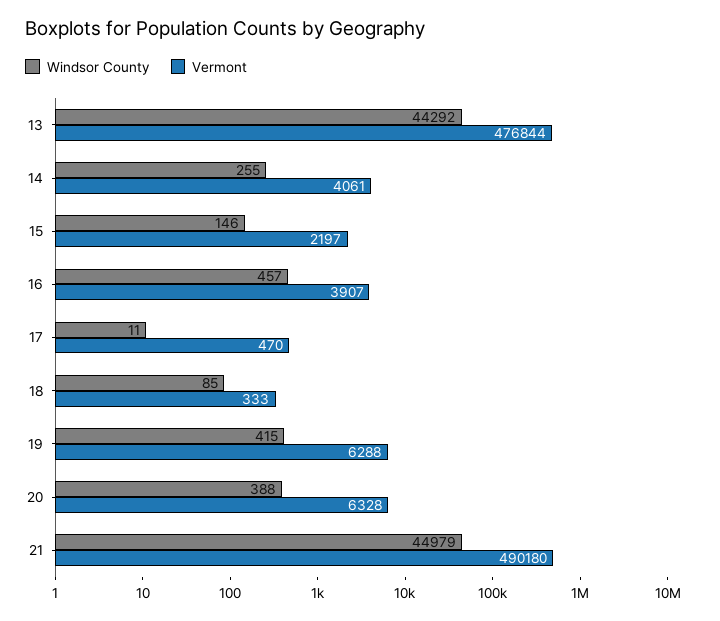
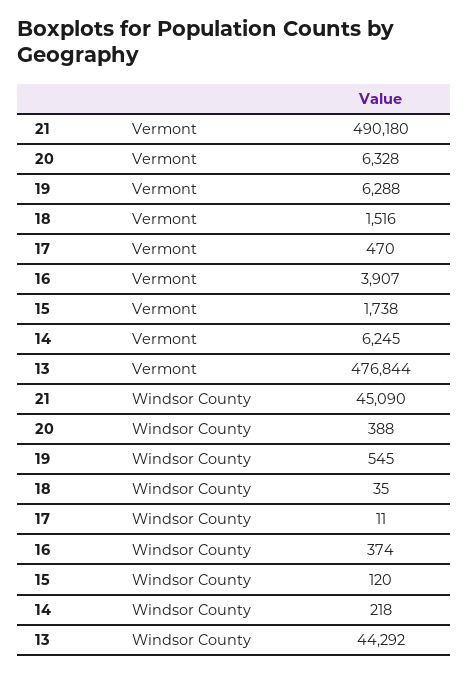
Windsor County, 14: 255 -> 218
Vermont, 14: 4061 -> 6245
Windsor County, 15: 146 -> 120
Vermont, 15: 2197 -> 1738
Windsor County, 16: 457 -> 374
Windsor County, 18: 85 -> 35
Vermont, 18: 333 -> 1516
Windsor County, 19: 415 -> 545
Windsor County, 21: 44979 -> 45090

